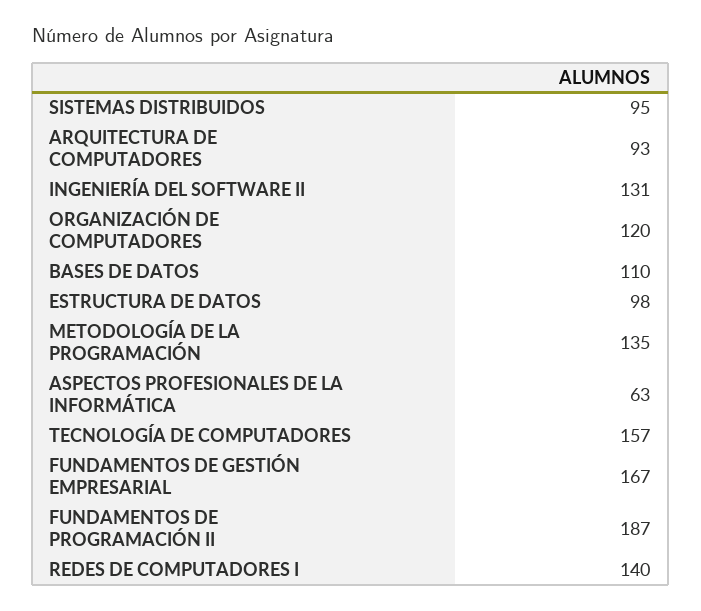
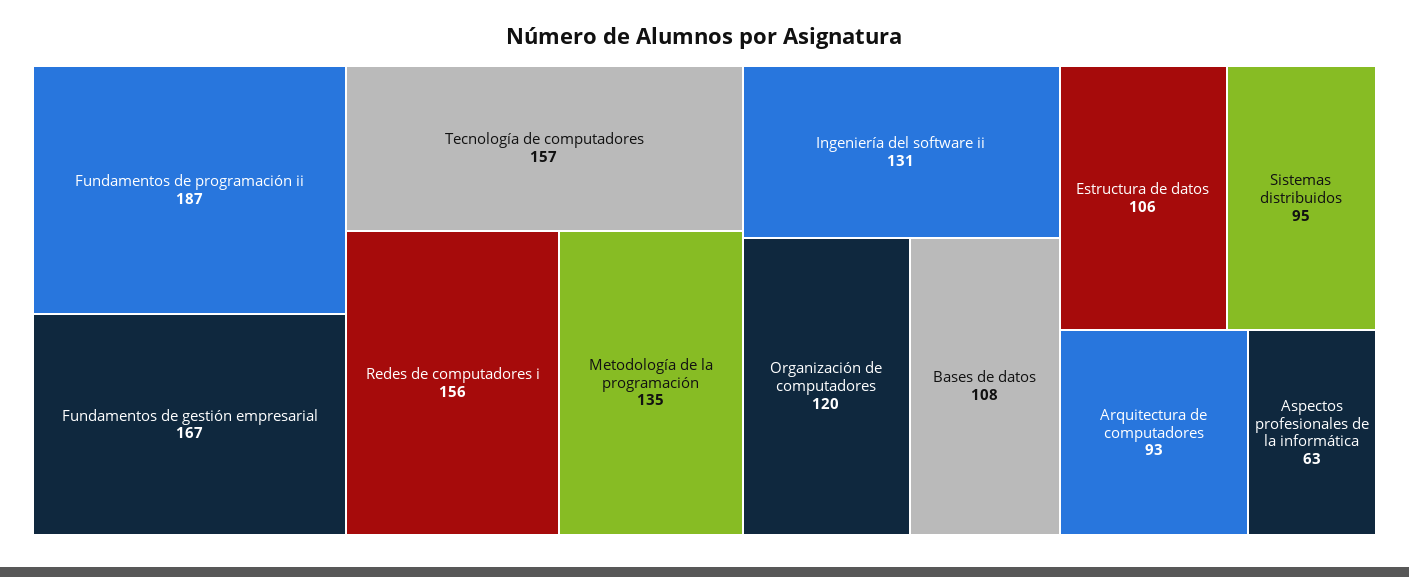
BASES DE DATOS: 110 -> 108
ESTRUCTURA DE DATOS: 98 -> 106
REDES DE COMPUTADORES I: 140 -> 156

